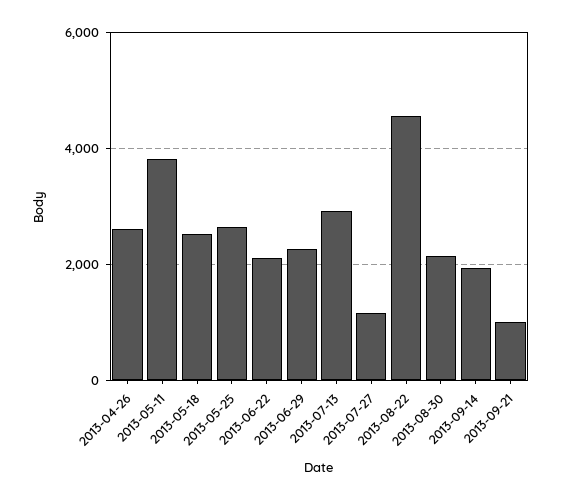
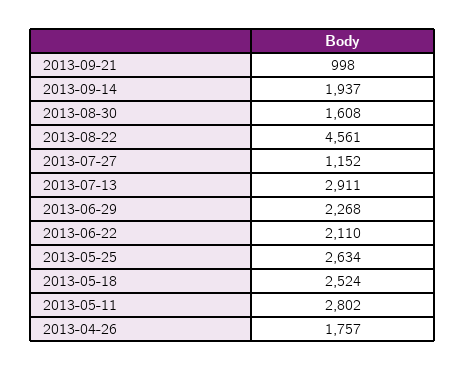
2013-04-26: 2600 -> 1757
2013-05-11: 3800 -> 2802
2013-08-30: 2200 -> 1608

